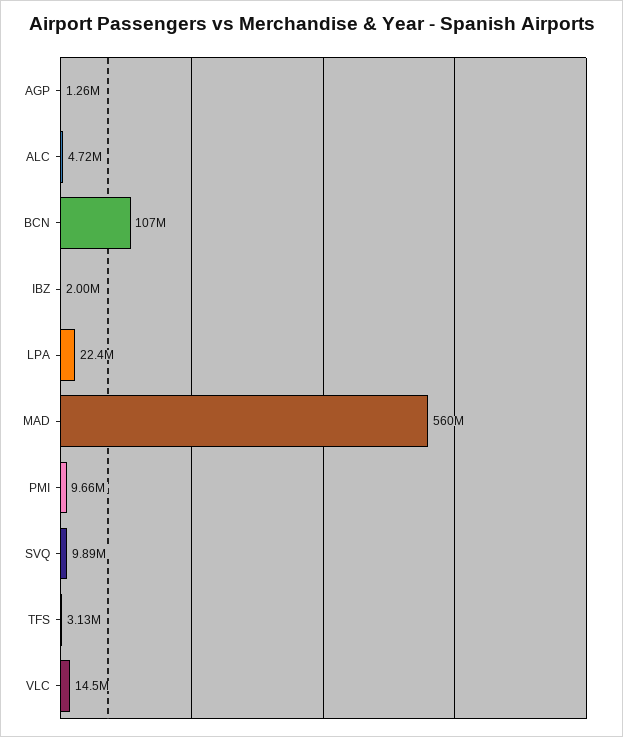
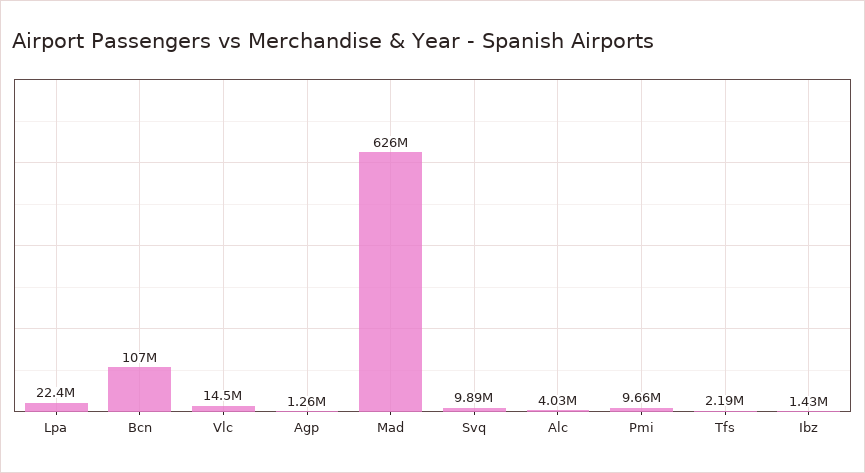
ALC: 4720000 -> 4030000
IBZ: 2000000 -> 1430000
MAD: 560000000 -> 626000000
TFS: 3130000 -> 2190000

